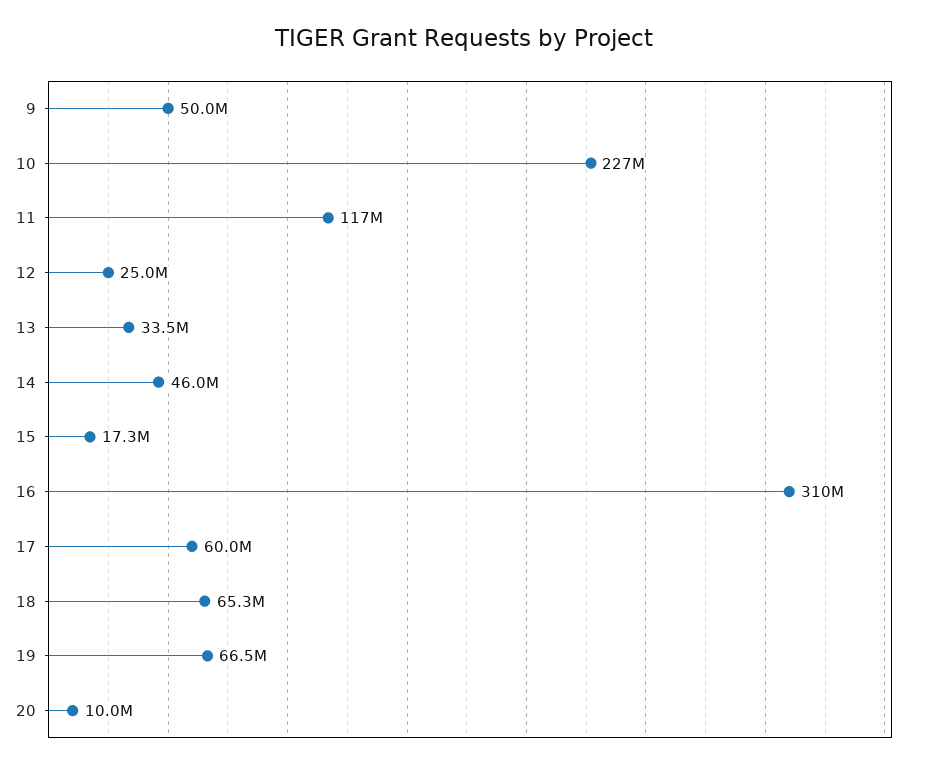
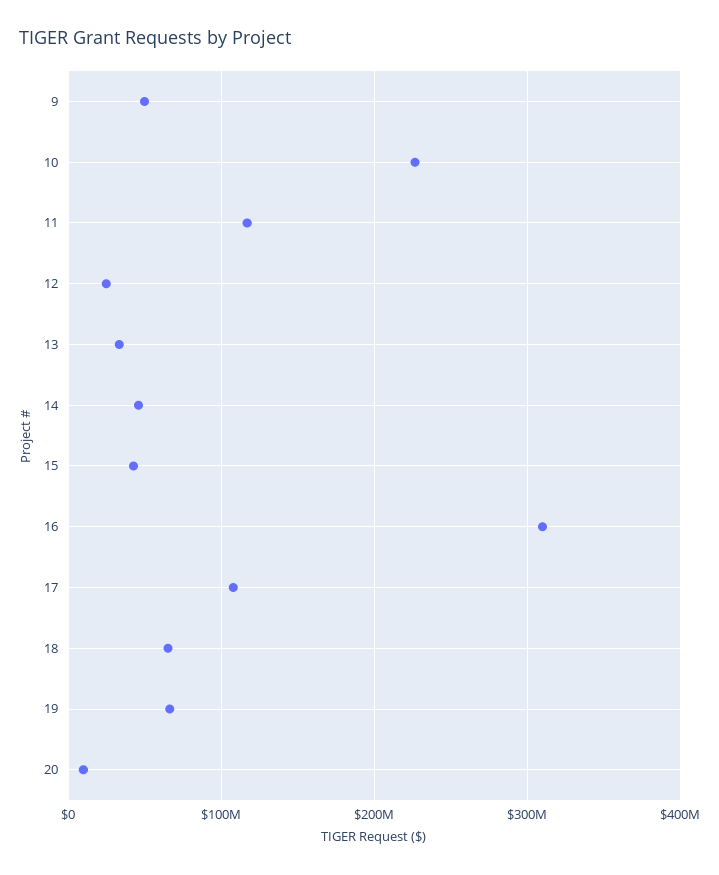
15: 17300000 -> 40000000
17: 60000000 -> 110000000

